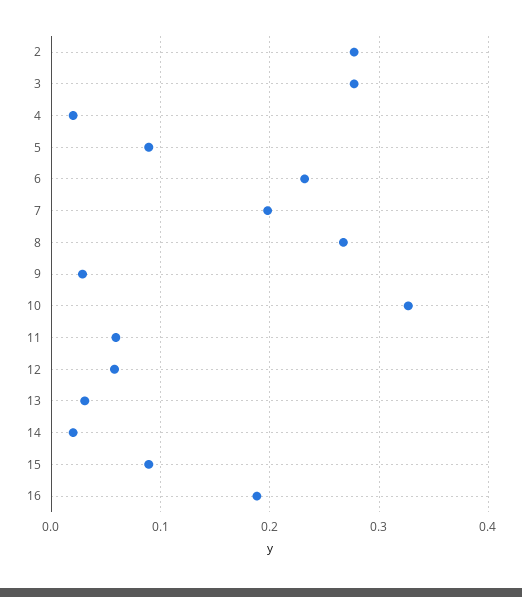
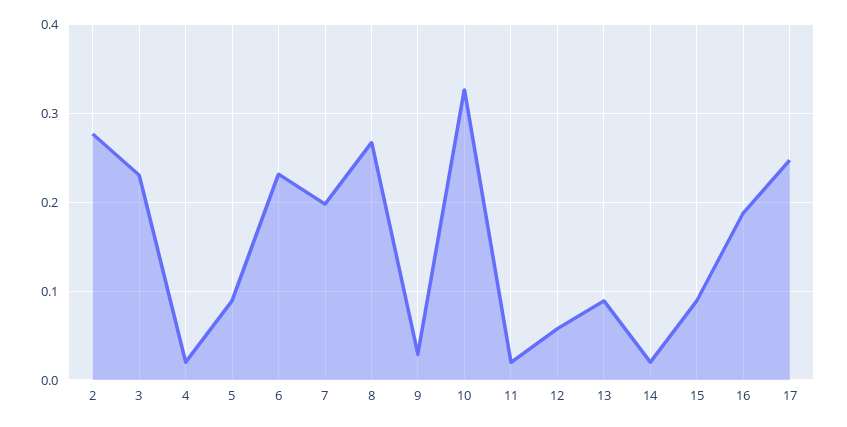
3: 0.28 -> 0.23
11: 0.06 -> 0.02
13: 0.03 -> 0.09
17: none -> 0.25

